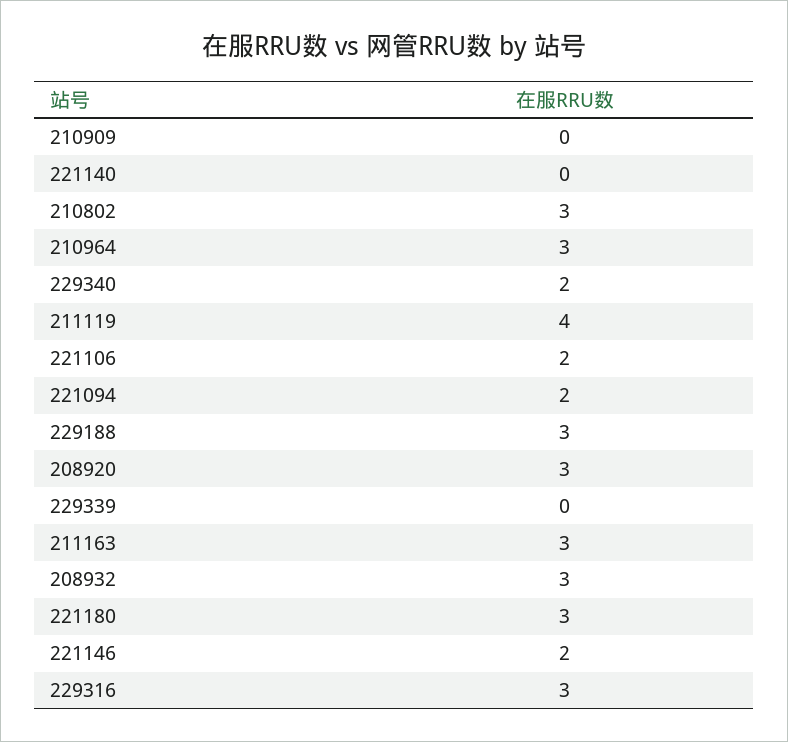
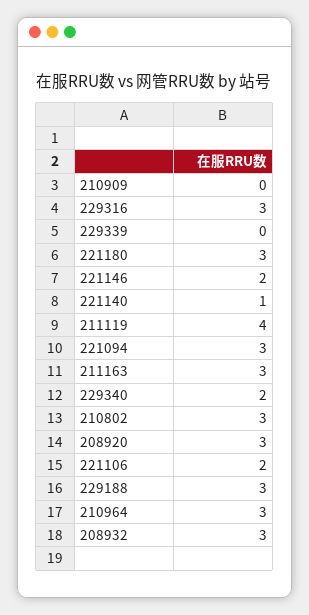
221140: 0 -> 1
221094: 2 -> 3

